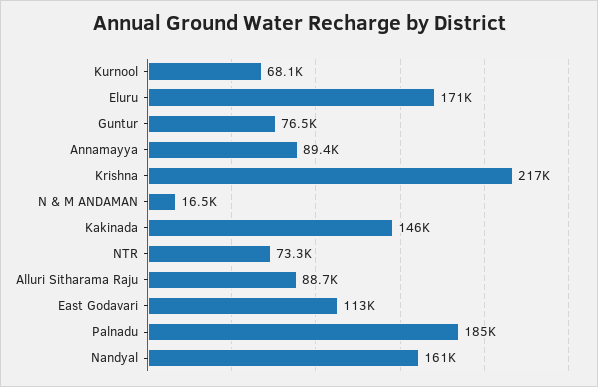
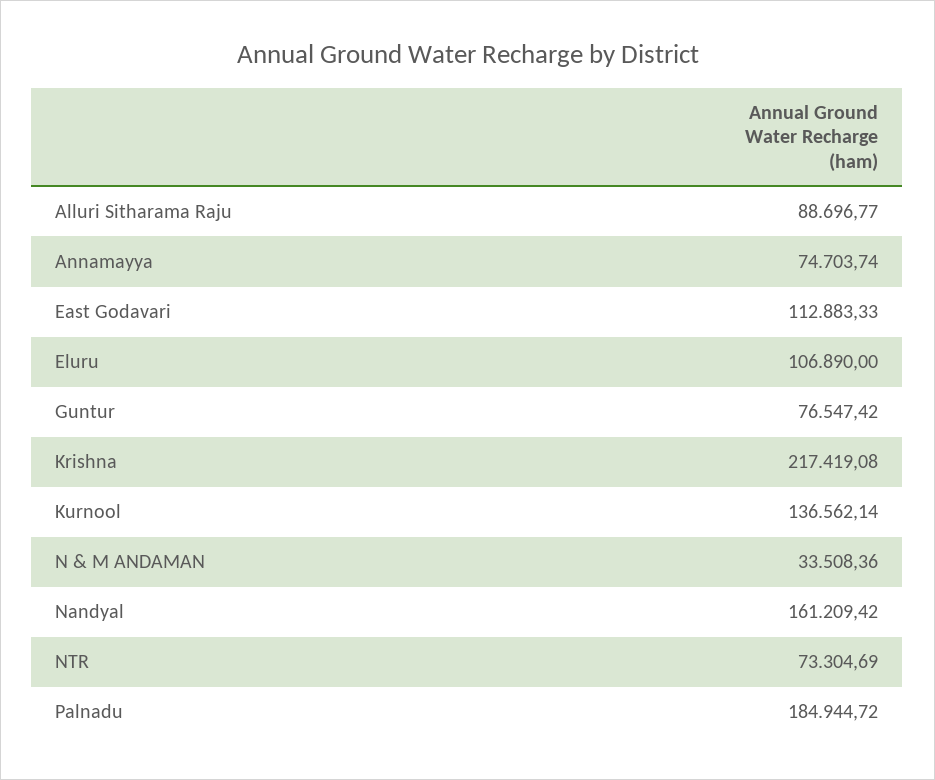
Kurnool: 68100 -> 136562.14
Eluru: 171000 -> 106890
Annamayya: 89400 -> 74703.74
N & M ANDAMAN: 16500 -> 33508.36
Kakinada: 146000 -> none

